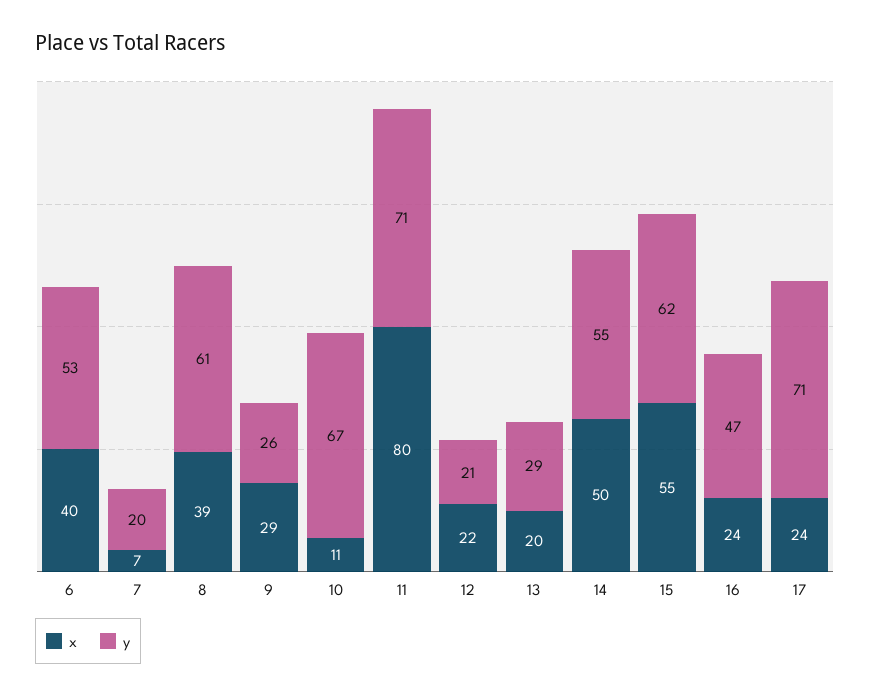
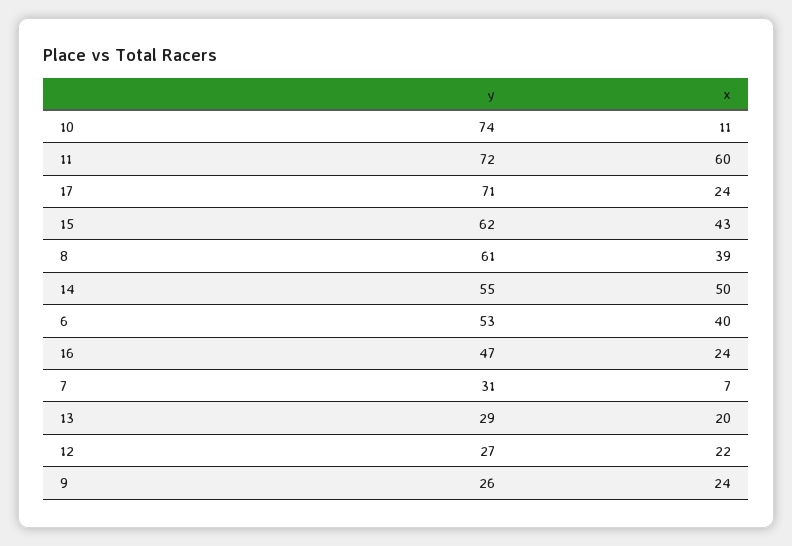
y, 7: 20 -> 31
x, 9: 29 -> 24
y, 10: 67 -> 74
x, 11: 80 -> 60
y, 11: 71 -> 72
y, 12: 21 -> 27
x, 15: 55 -> 43

